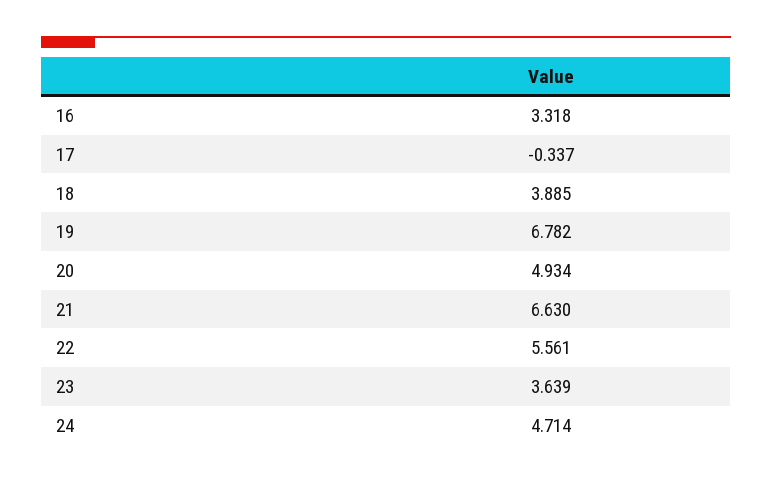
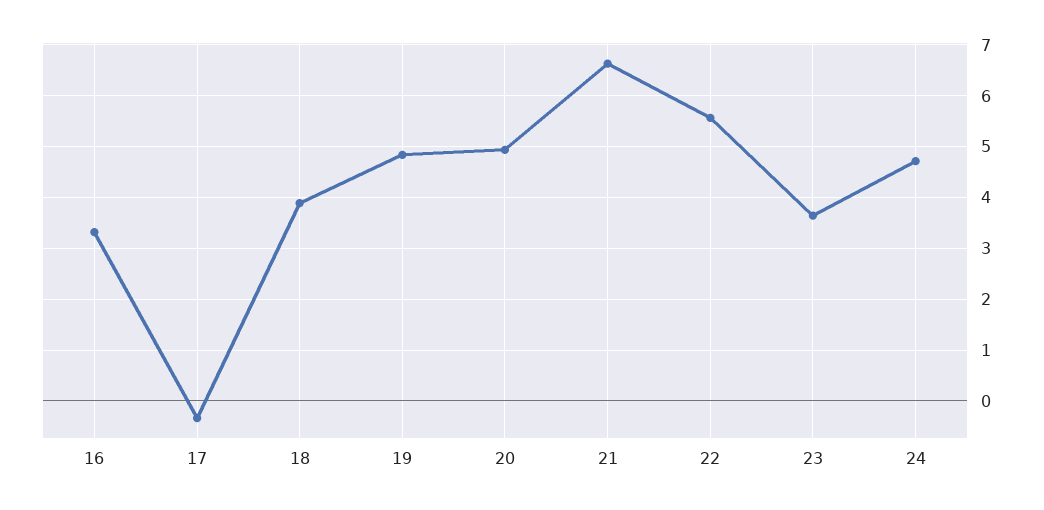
19: 6.782 -> 4.8

